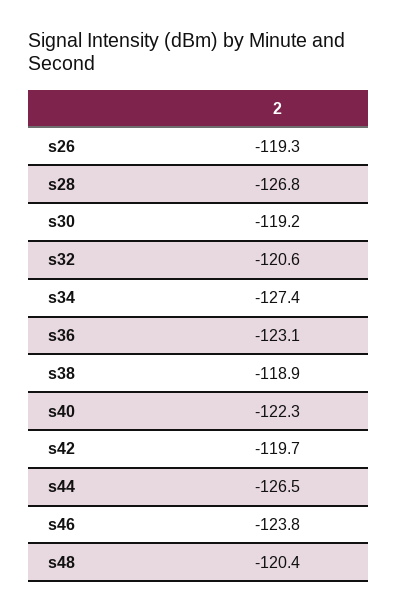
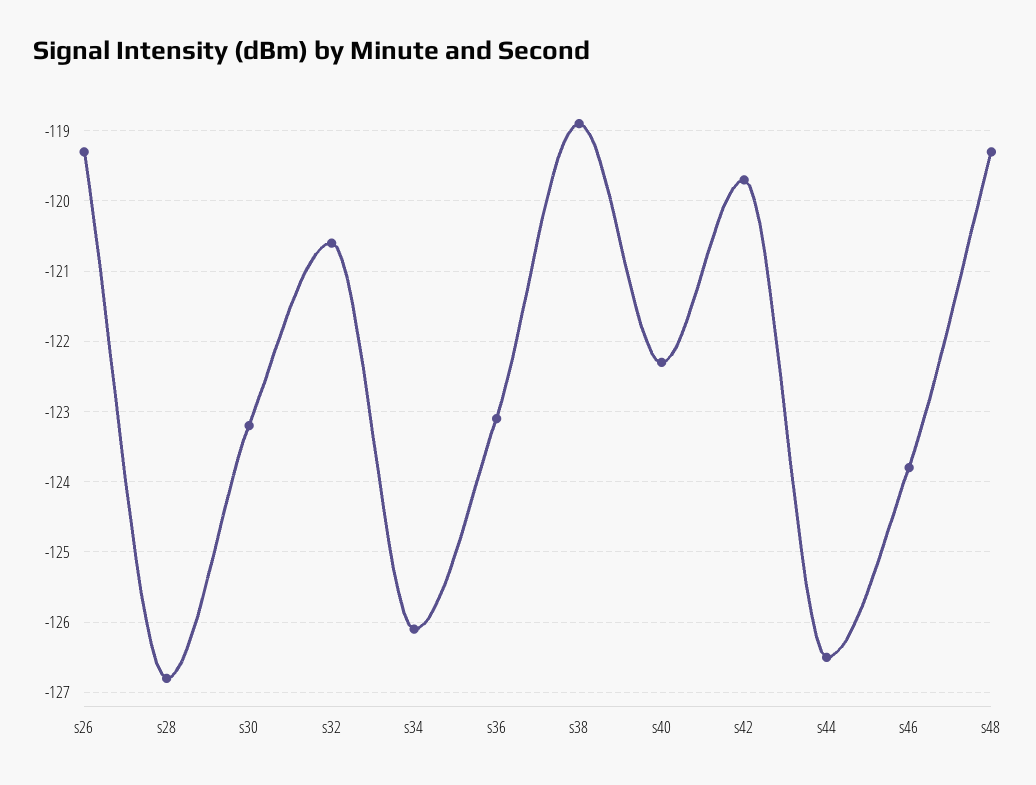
s30: -119.2 -> -123.2
s34: -127.4 -> -126.1
s48: -120.4 -> -119.3

